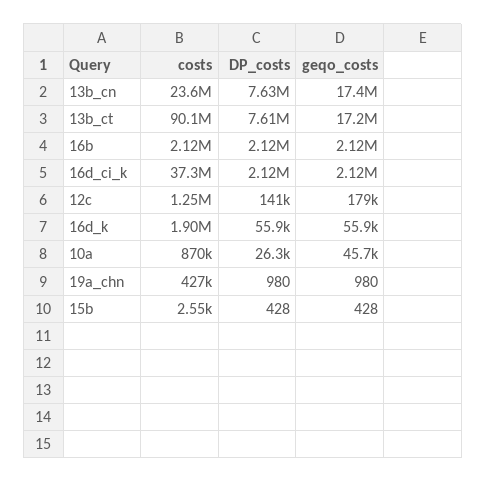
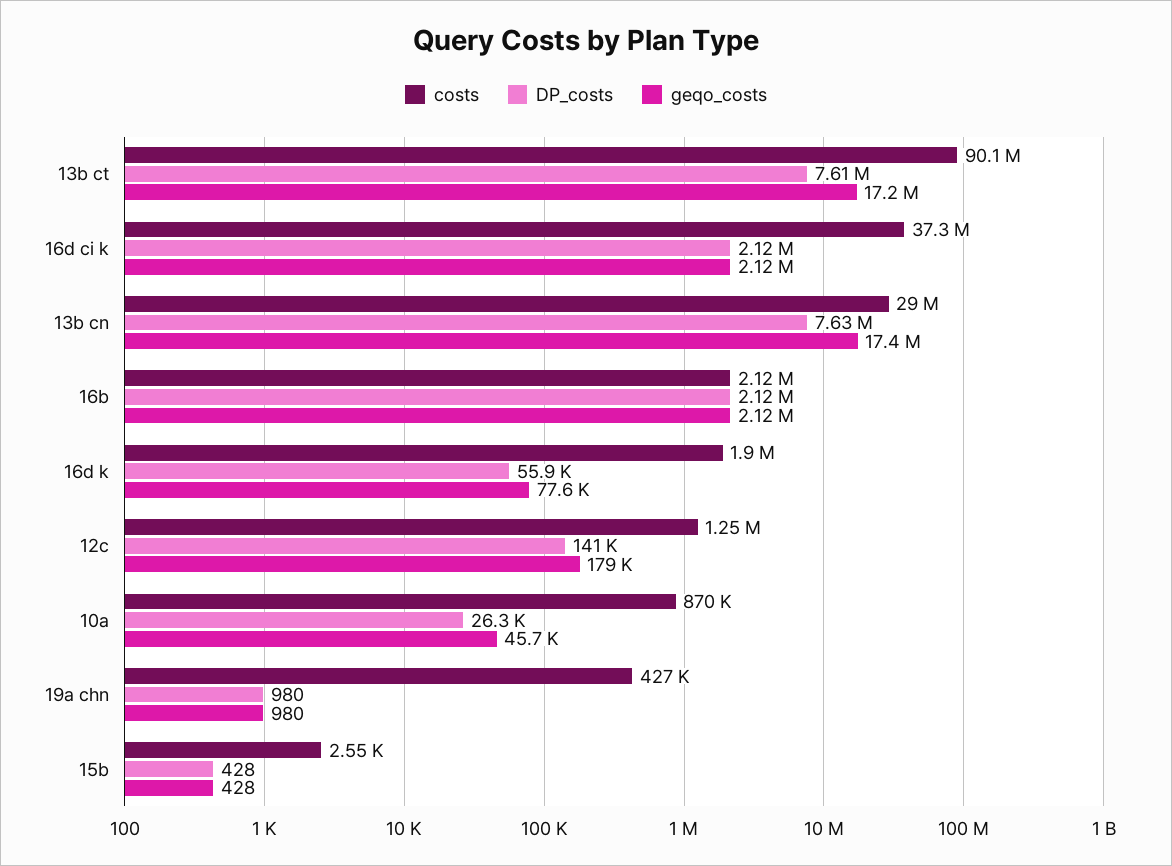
costs, 13b_cn: 23600000 -> 29000000
geqo_costs, 16d_k: 55900 -> 77600

